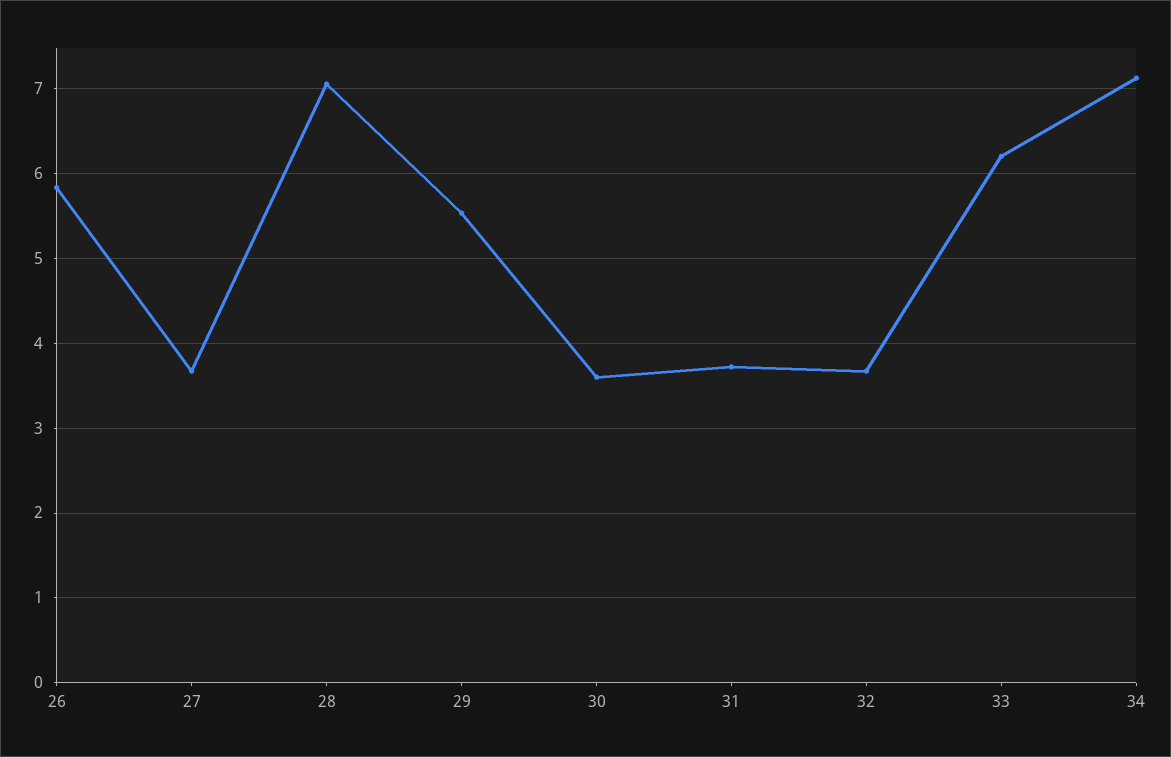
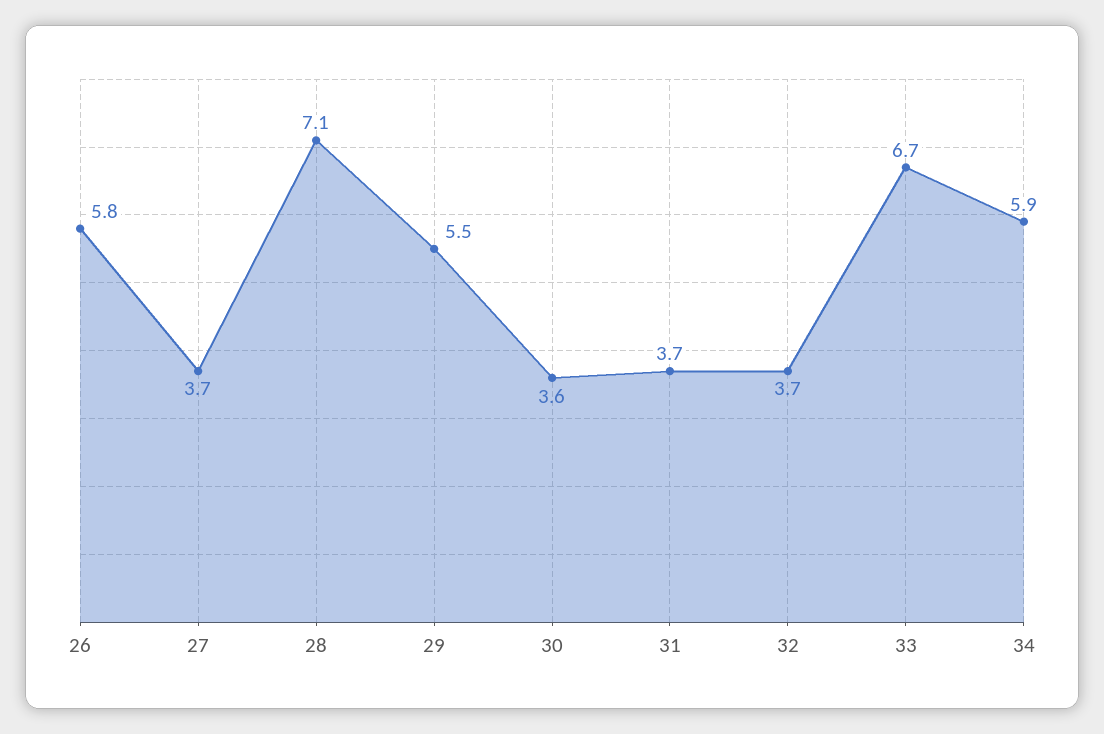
33: 6.2 -> 6.7
34: 7.1 -> 5.9

